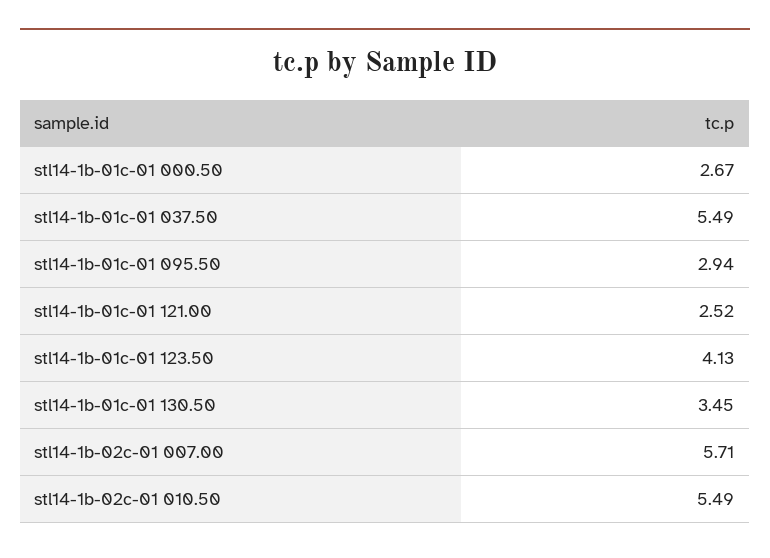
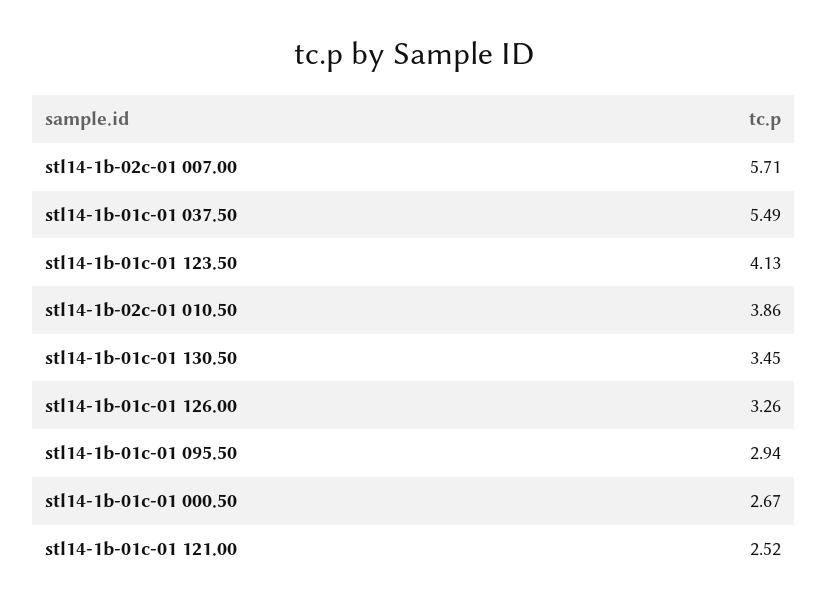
stl14-1b-02c-01 010.50: 5.49 -> 3.86
stl14-1b-01c-01 126.00: none -> 3.26

